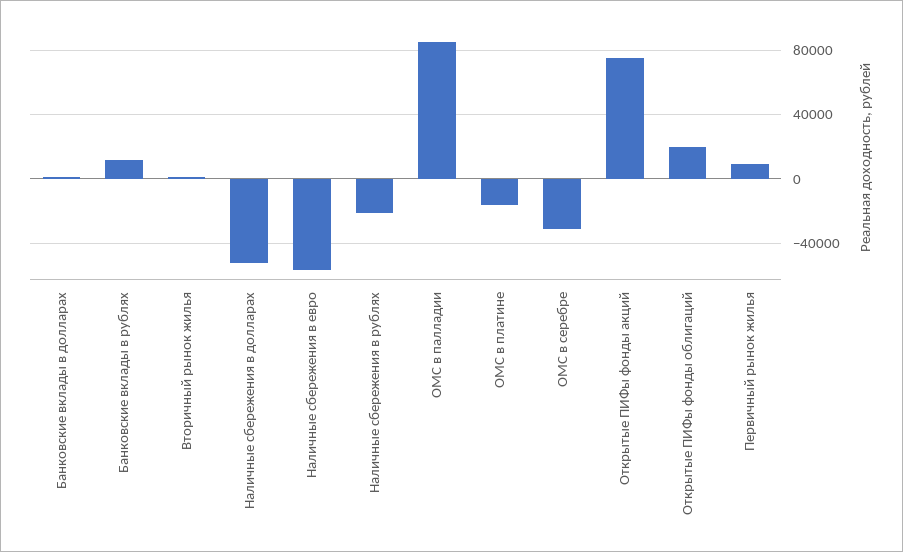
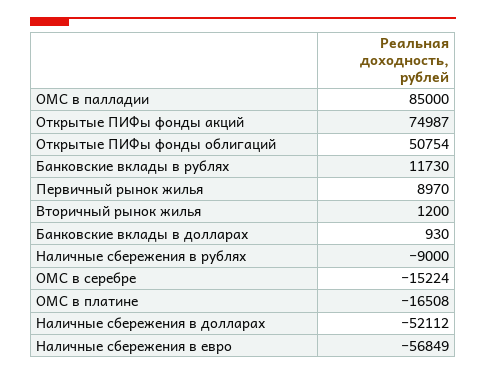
Наличные сбережения в рублях: -20000 -> -9000
ОМС в серебре: -30000 -> -15224
Открытые ПИФы фонды облигаций: 20000 -> 50754

